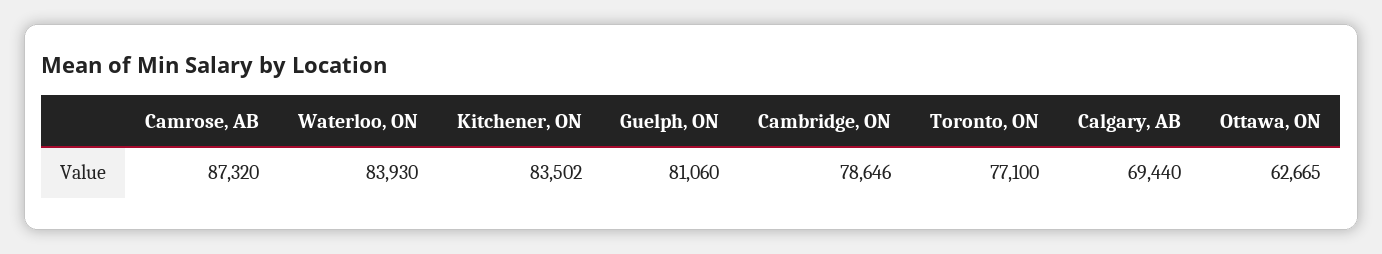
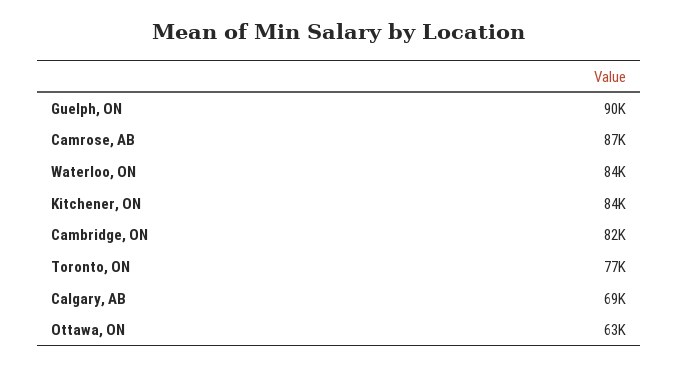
Guelph, ON: 81060 -> 90000
Cambridge, ON: 78646 -> 82000

